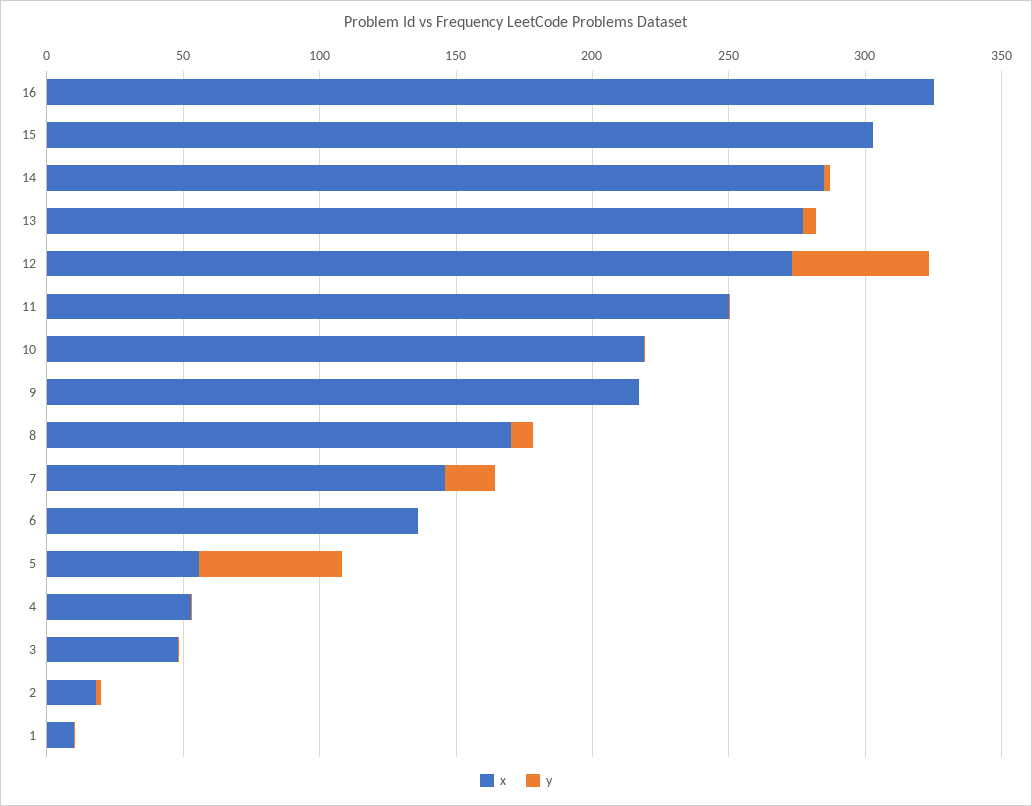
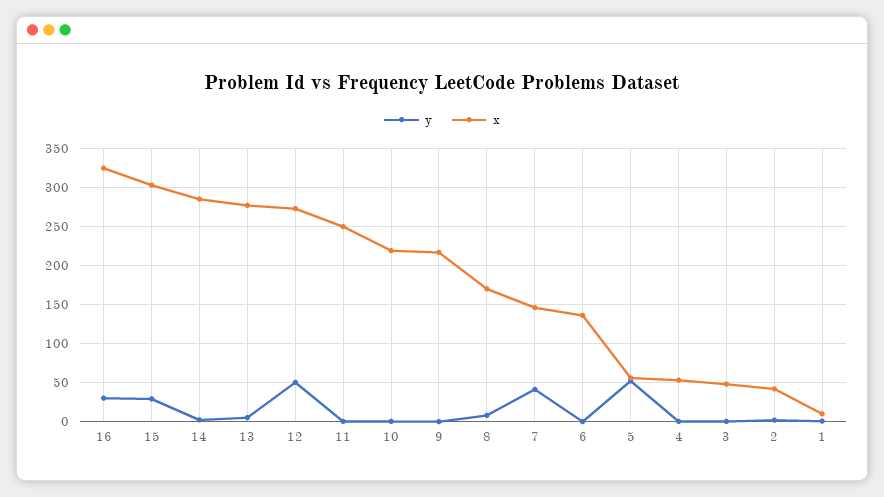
y, 16: 0 -> 30
y, 15: 0 -> 30
y, 7: 20 -> 40
x, 2: 20 -> 40

